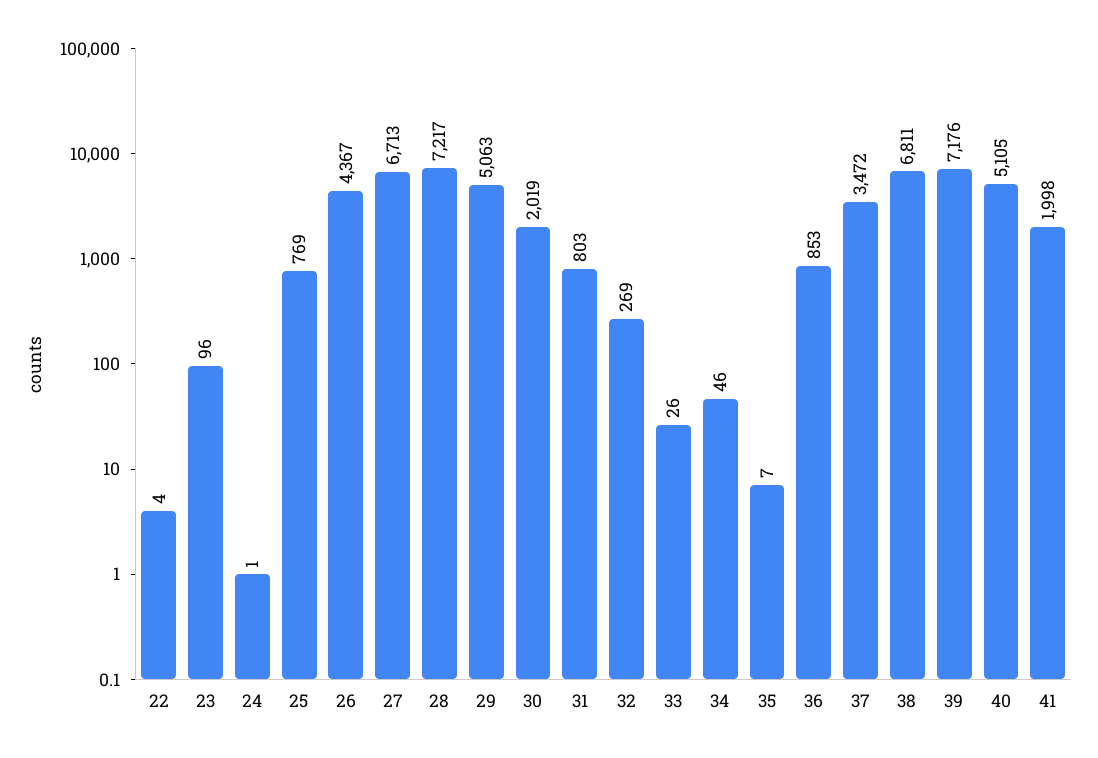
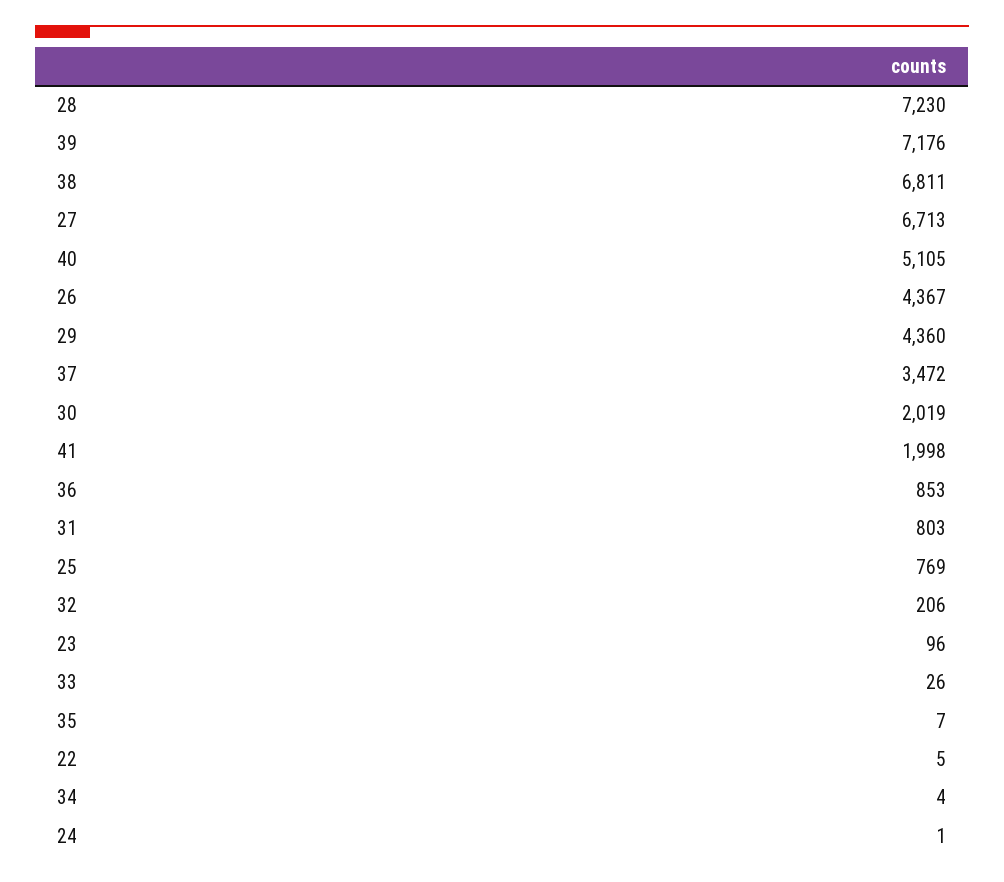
22: 4 -> 5
28: 7217 -> 7230
29: 5063 -> 4360
32: 269 -> 206
34: 46 -> 4

